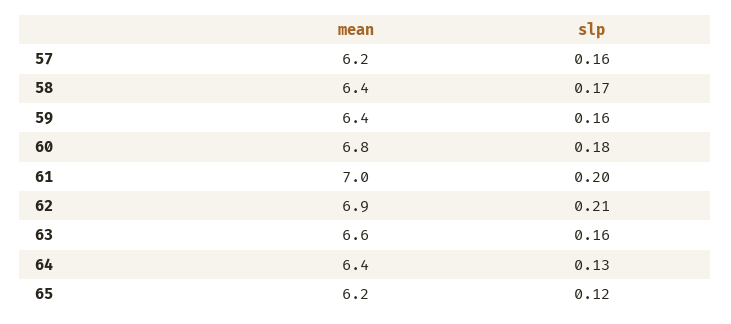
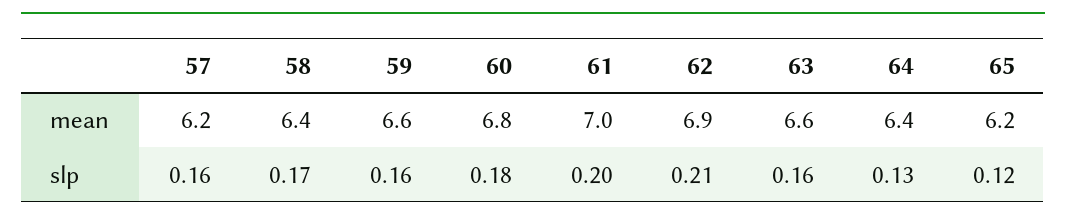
mean, 59: 6.4 -> 6.6

